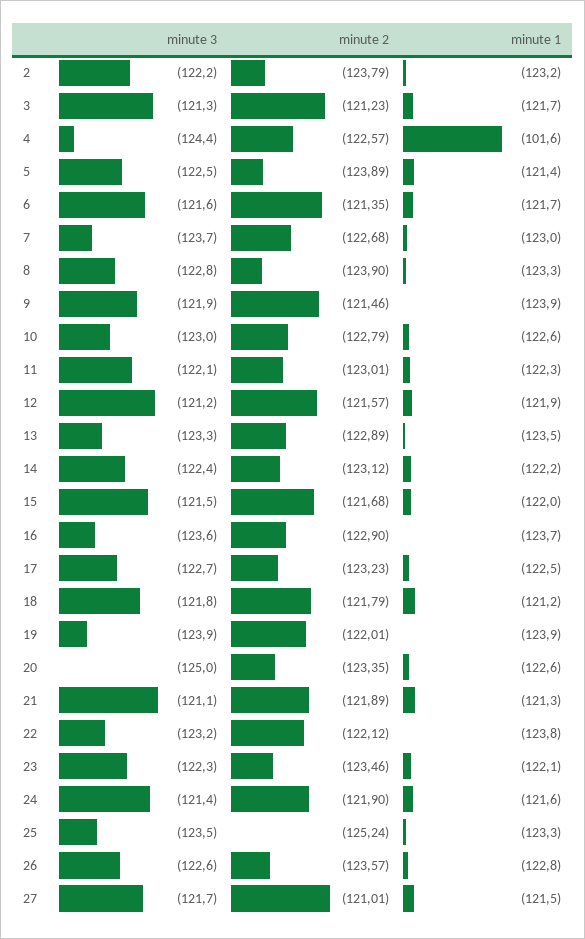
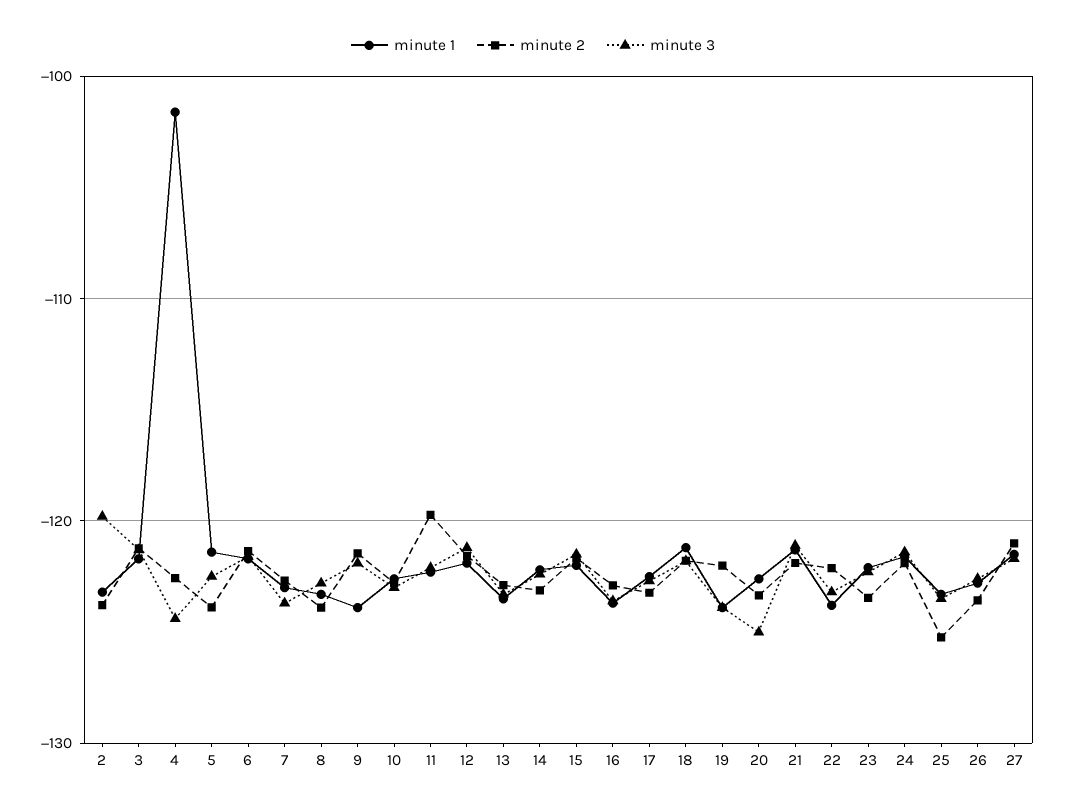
minute 3, 2: -122.2 -> -120
minute 2, 11: -123.01 -> -120

